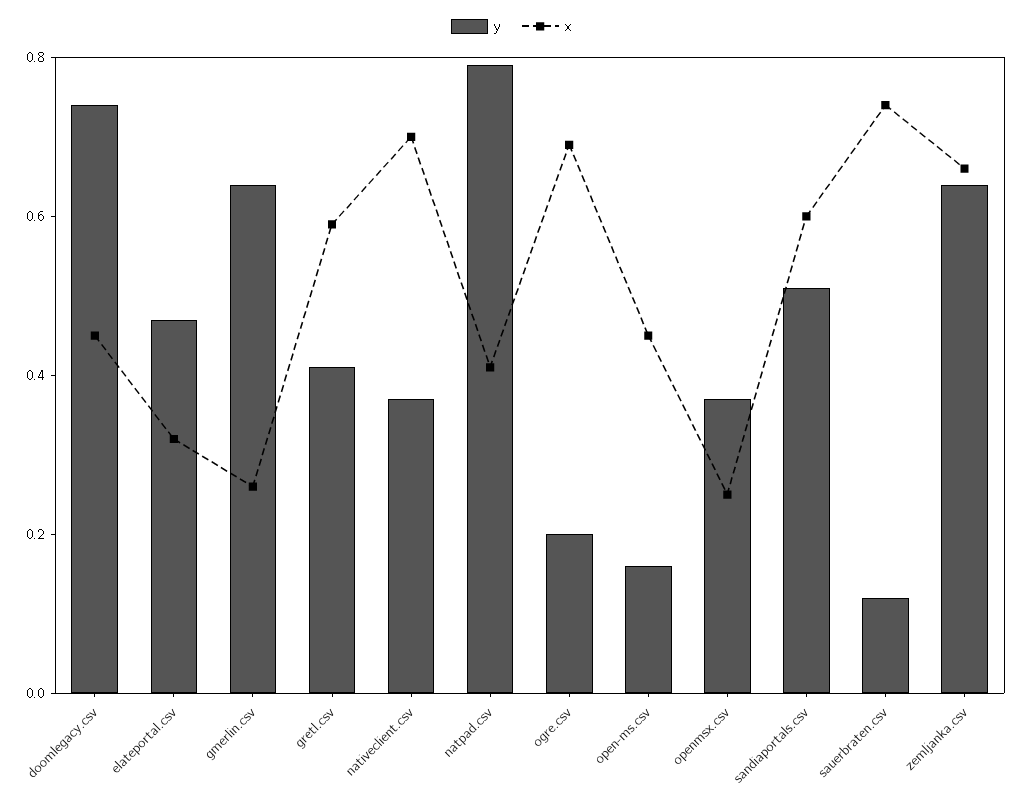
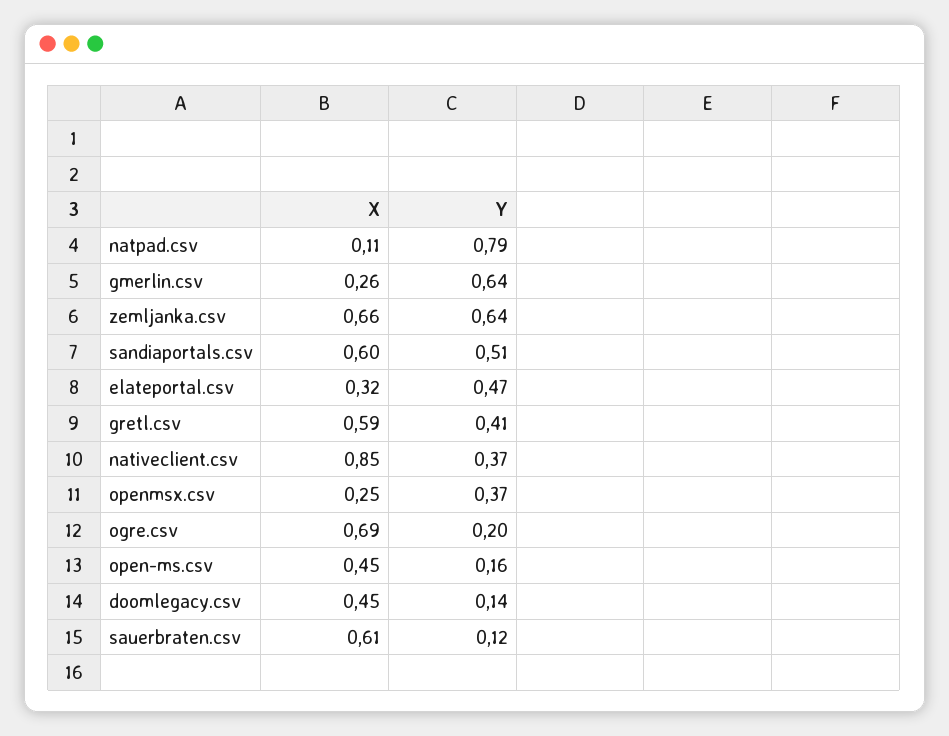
y, doomlegacy.csv: 0.75 -> 0.14
x, nativeclient.csv: 0.7 -> 0.85
x, natpad.csv: 0.4 -> 0.11
x, sauerbraten.csv: 0.75 -> 0.61

